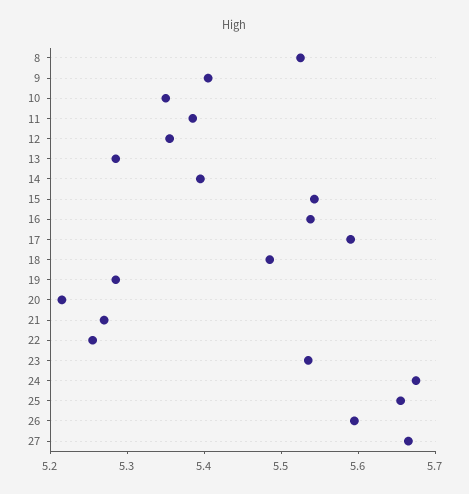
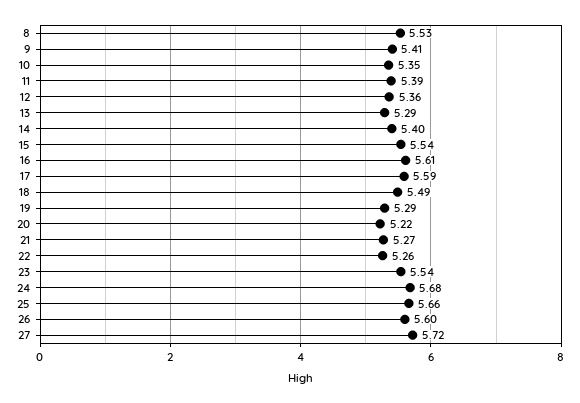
16: 5.54 -> 5.61
27: 5.66 -> 5.72

